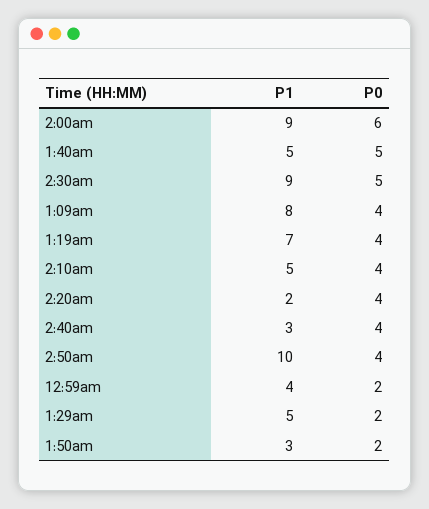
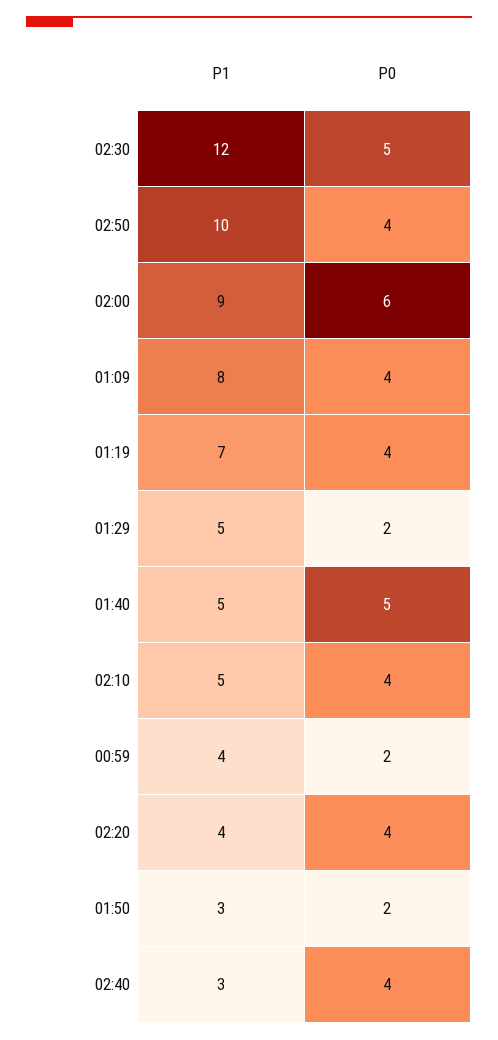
P1, 2:30am: 9 -> 12
P1, 2:20am: 2 -> 4

